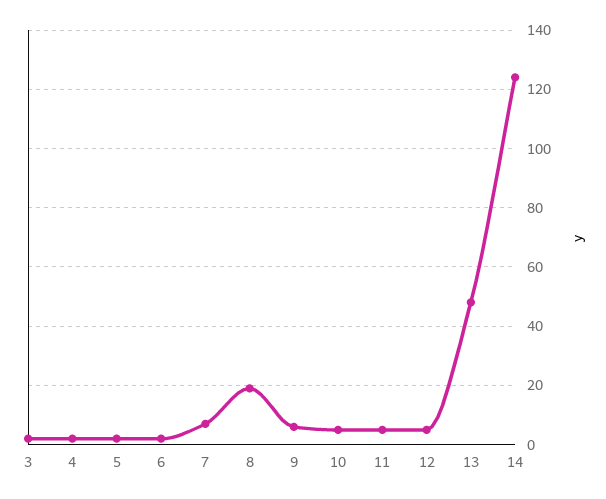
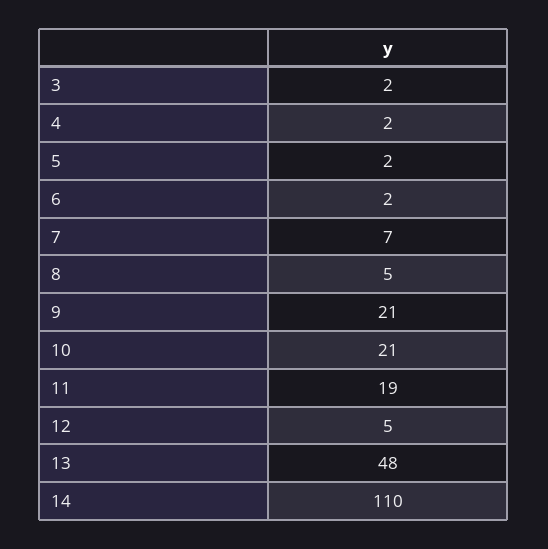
8: 20 -> 5
9: 5 -> 21
10: 5 -> 21
11: 5 -> 19
14: 125 -> 110

